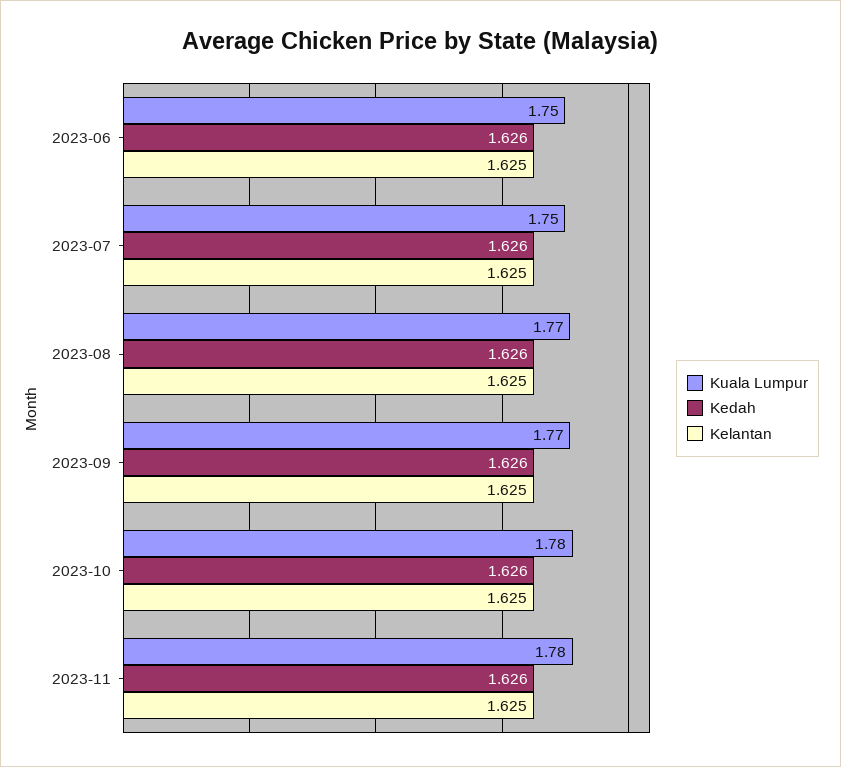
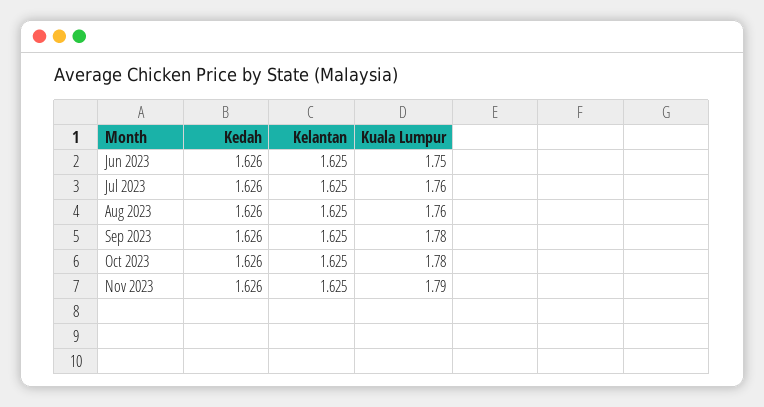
Kuala Lumpur, 2023-07: 1.75 -> 1.76
Kuala Lumpur, 2023-08: 1.77 -> 1.76
Kuala Lumpur, 2023-09: 1.77 -> 1.78
Kuala Lumpur, 2023-11: 1.78 -> 1.79

